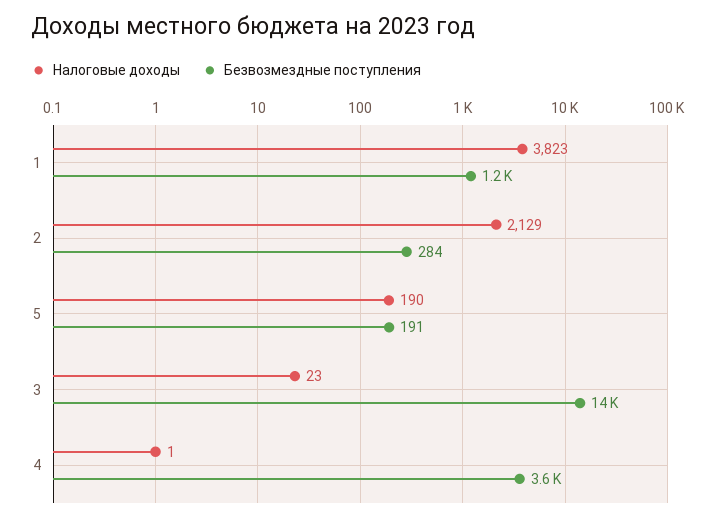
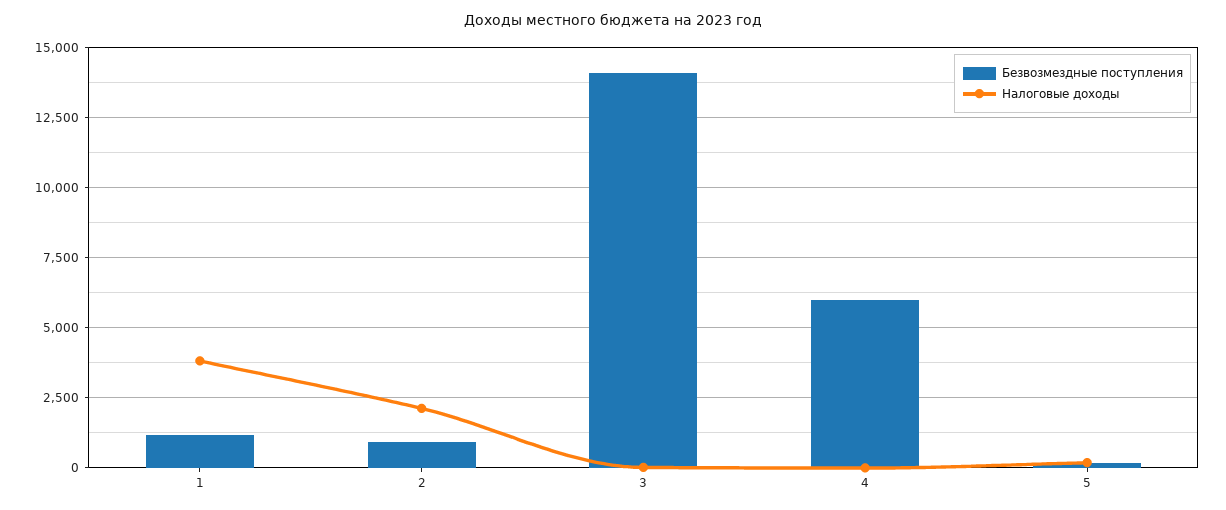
Безвозмездные поступления, 2: 284 -> 1000
Безвозмездные поступления, 4: 3600 -> 6000

